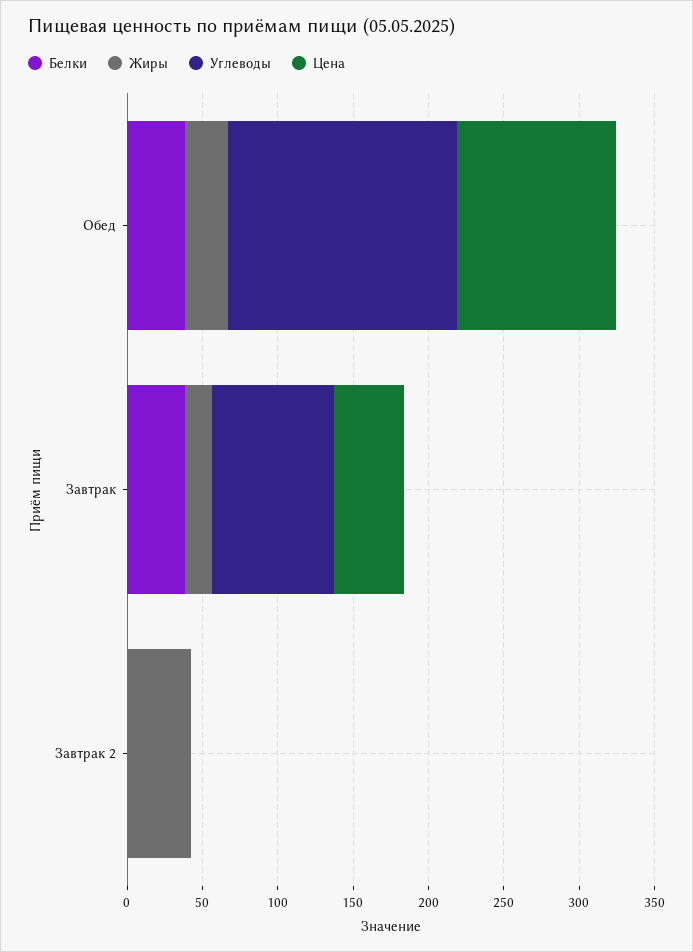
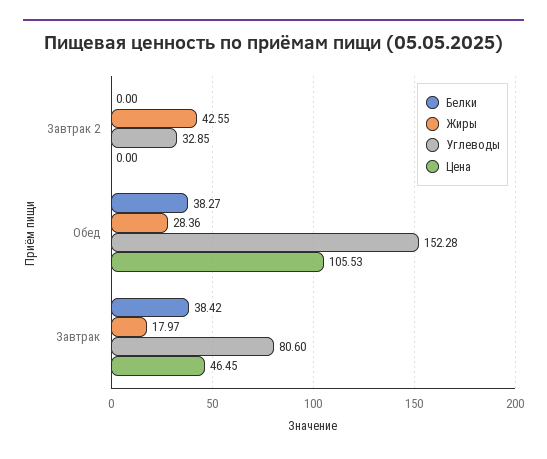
Углеводы, Завтрак 2: 0 -> 32.85

